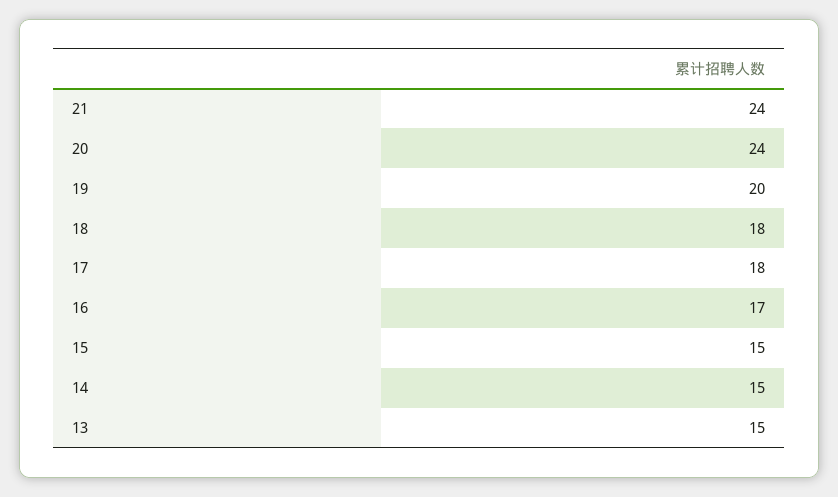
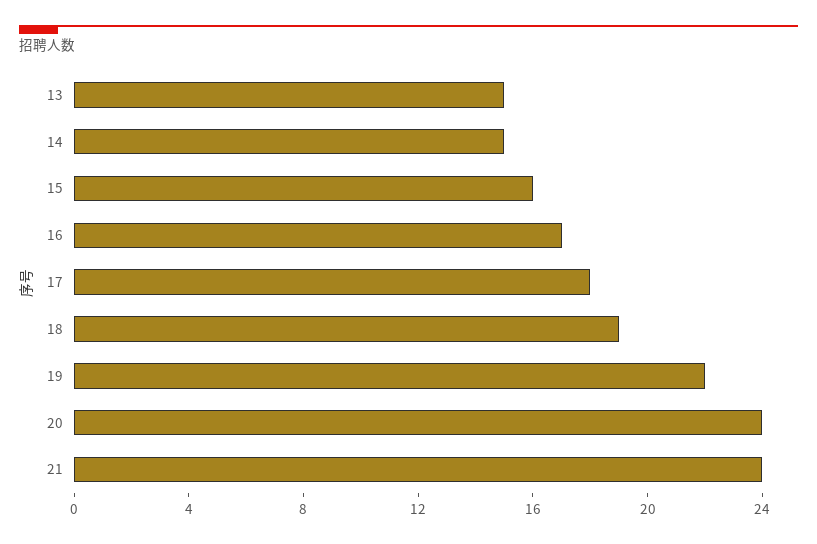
19: 20 -> 22
18: 18 -> 19
15: 15 -> 16

